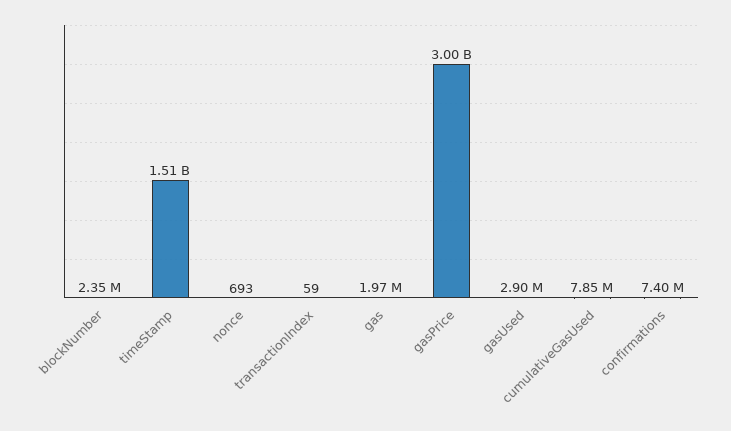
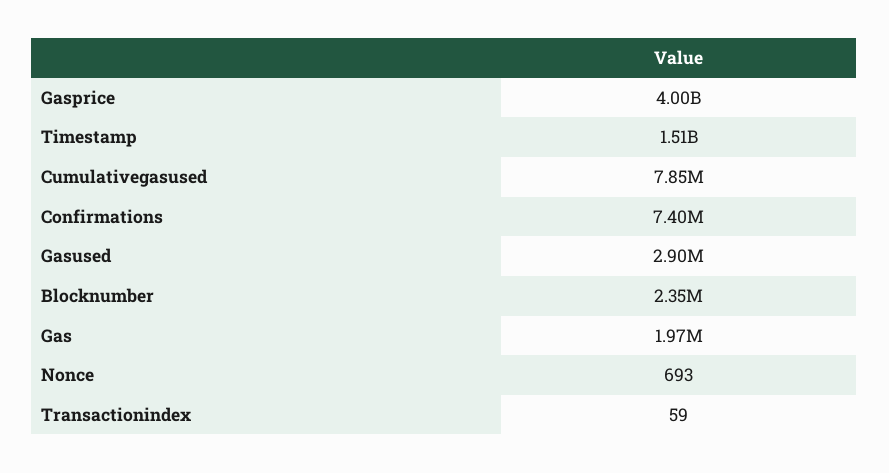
gasPrice: 3000000000 -> 4000000000

